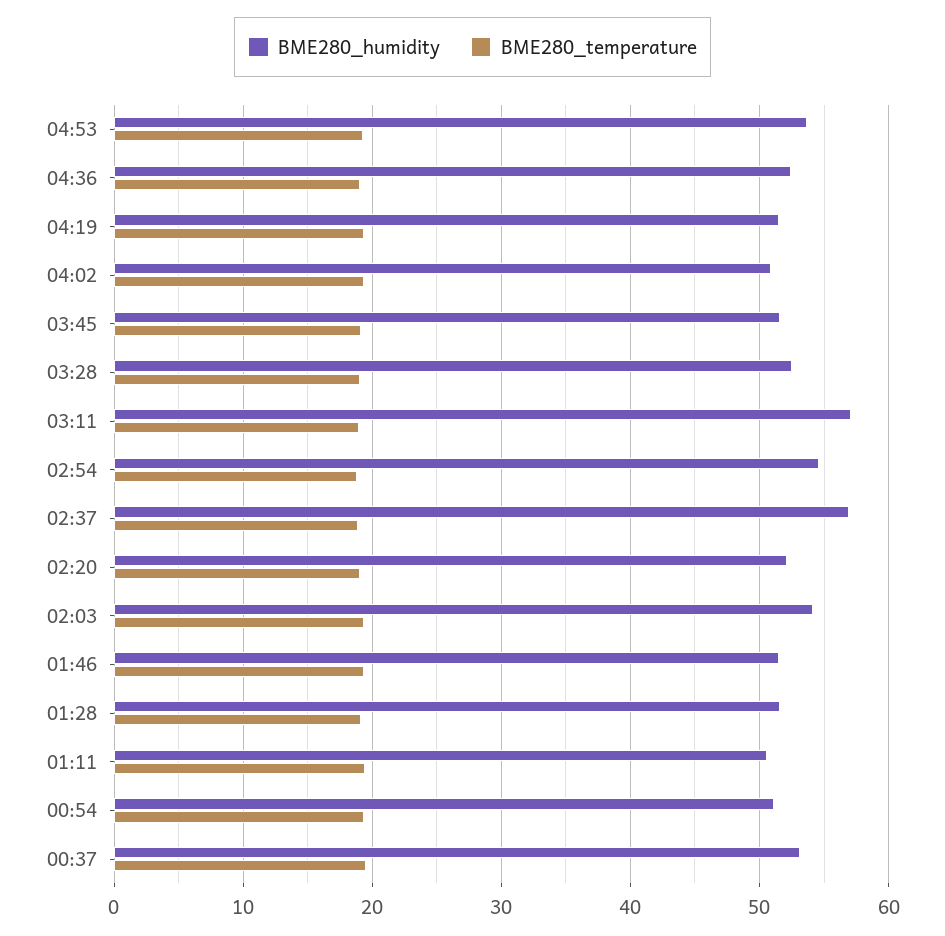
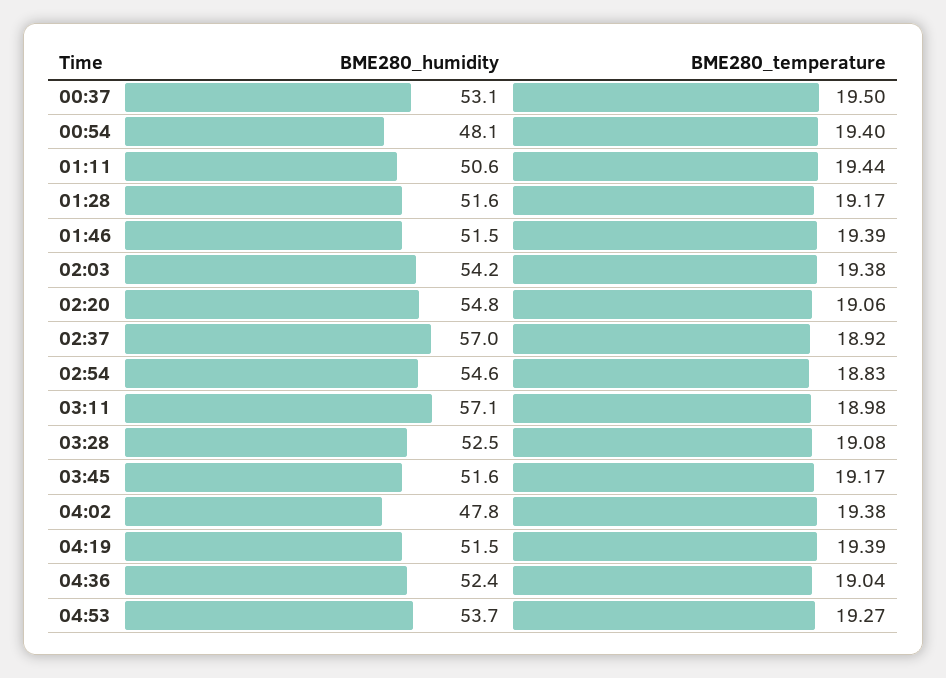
BME280_humidity, 04:02: 51 -> 47.8
BME280_humidity, 02:20: 52 -> 54.8
BME280_humidity, 00:54: 51 -> 48.1

